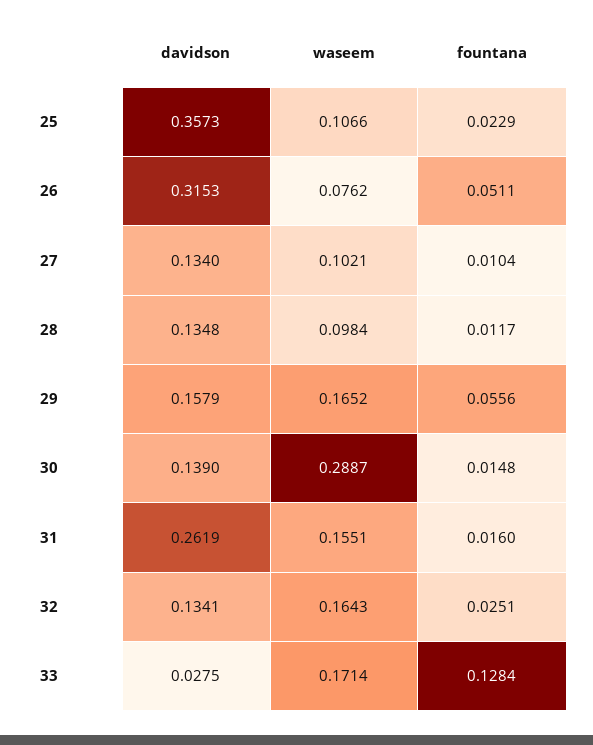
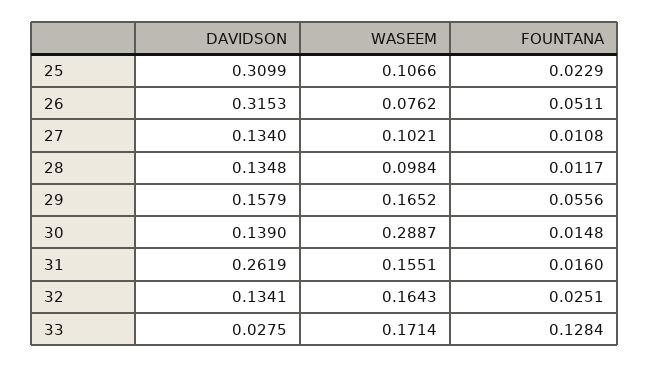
davidson, 25: 0.3573 -> 0.3099
fountana, 27: 0.0104 -> 0.0108

